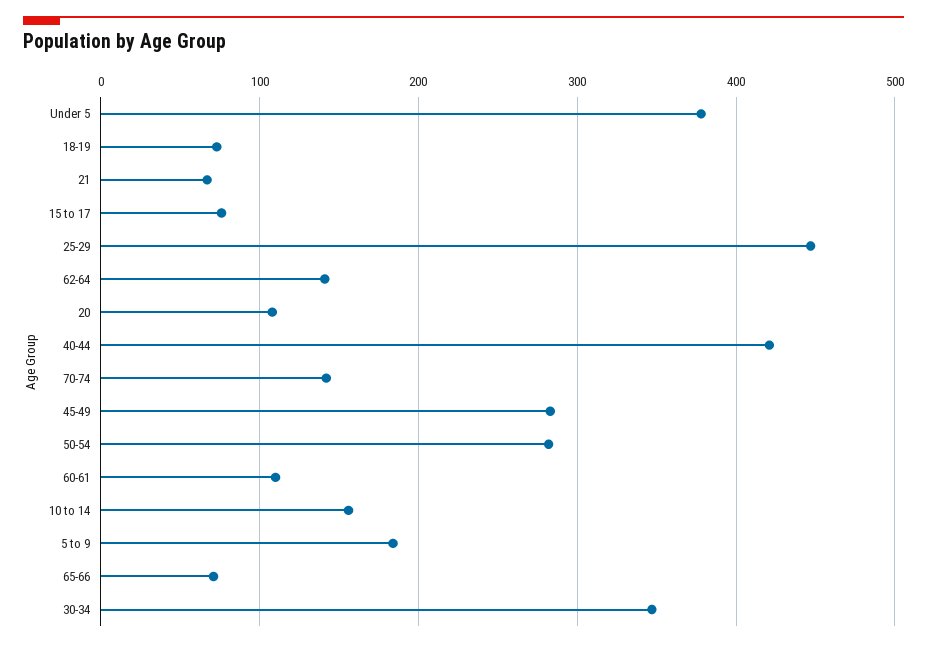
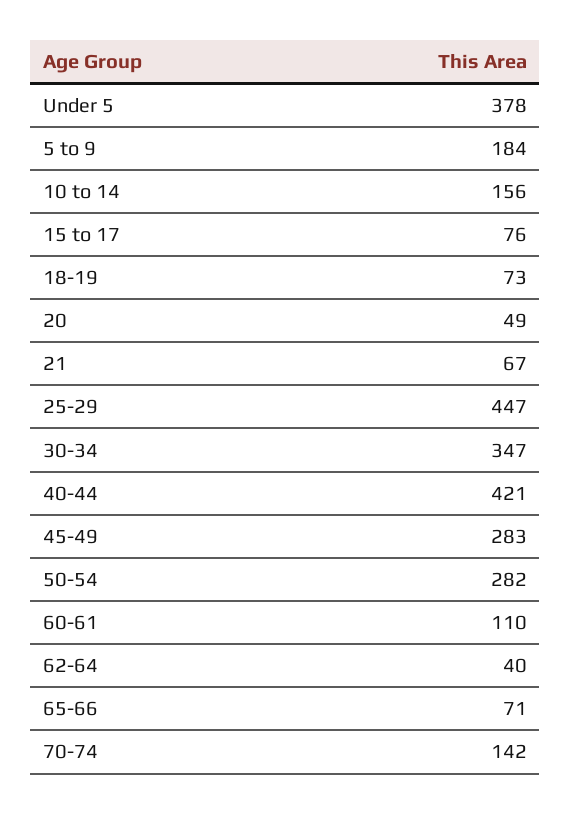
62-64: 140 -> 40
20: 110 -> 49

